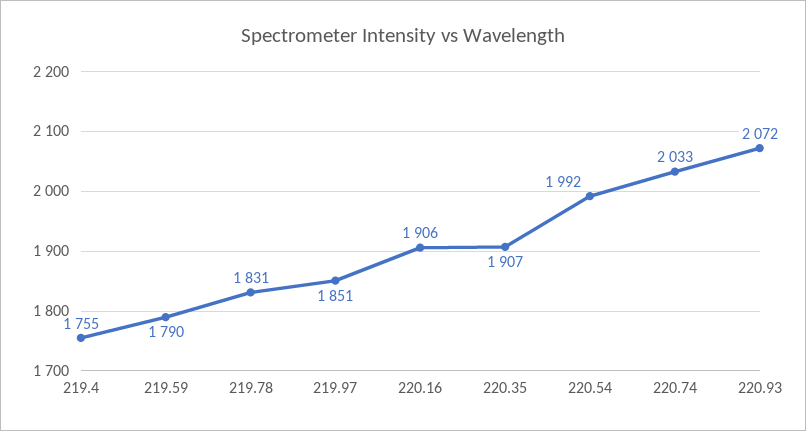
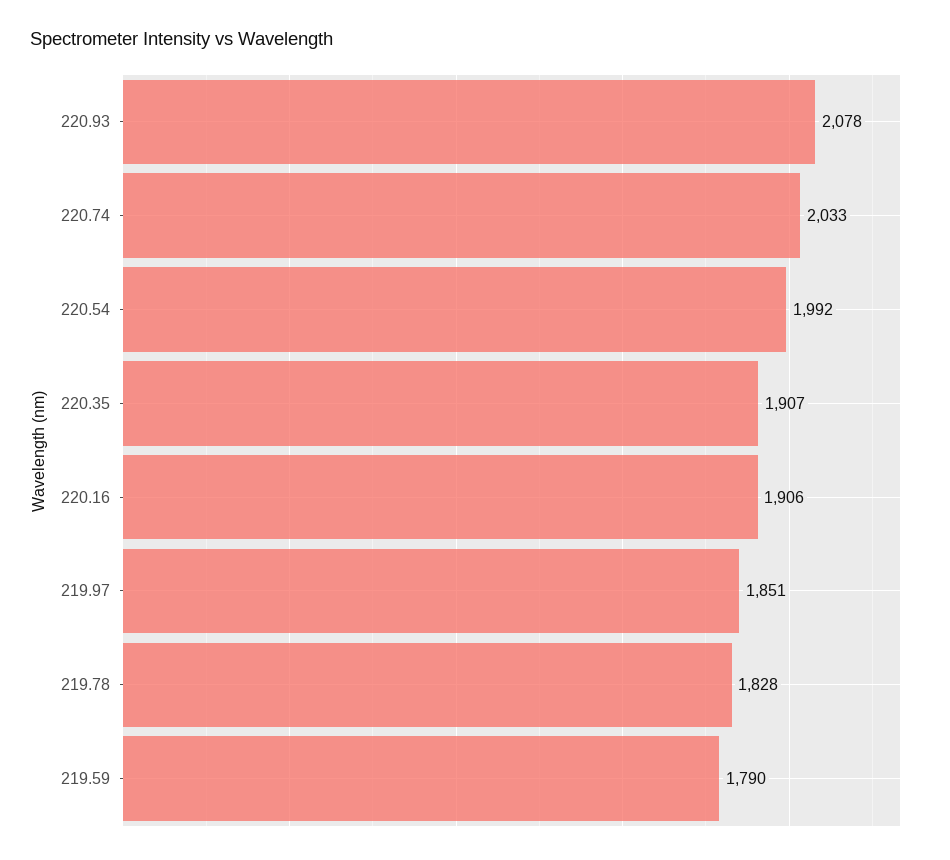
219.4: 1755 -> none
219.78: 1831 -> 1828
220.93: 2072 -> 2078

